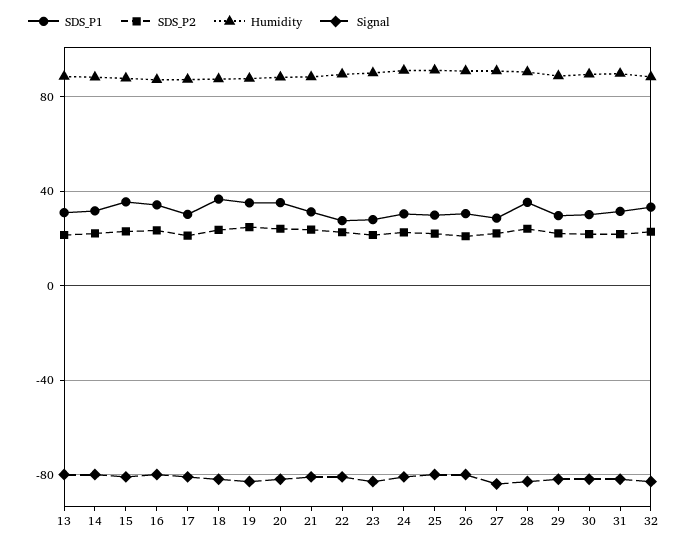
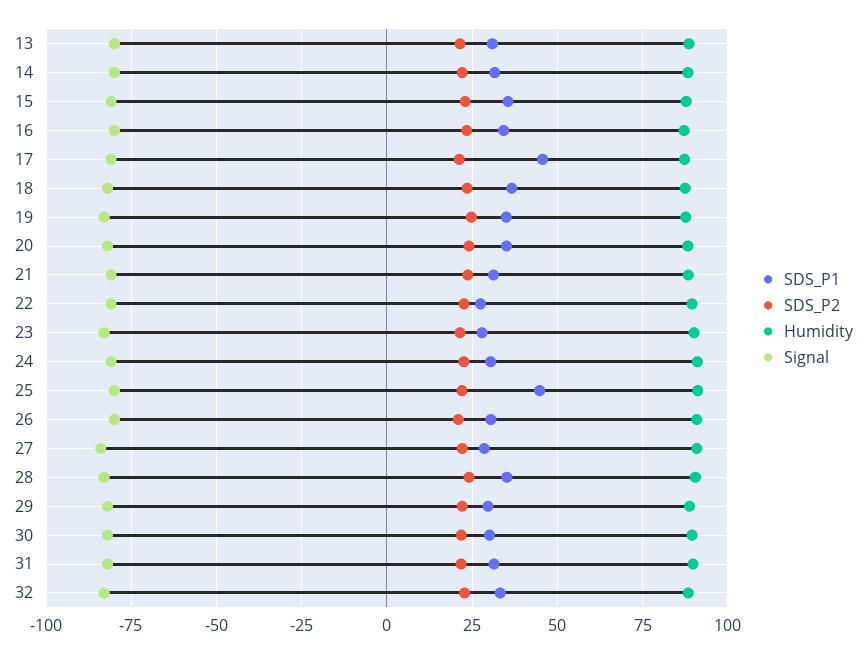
SDS_P1, 17: 30 -> 45
SDS_P1, 25: 30 -> 45

